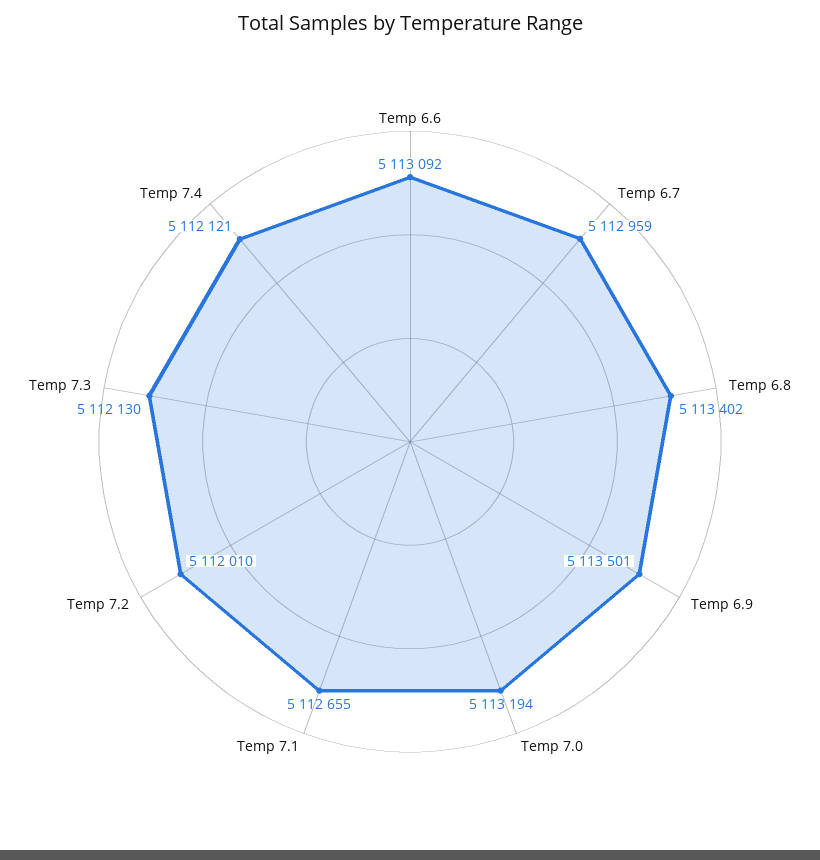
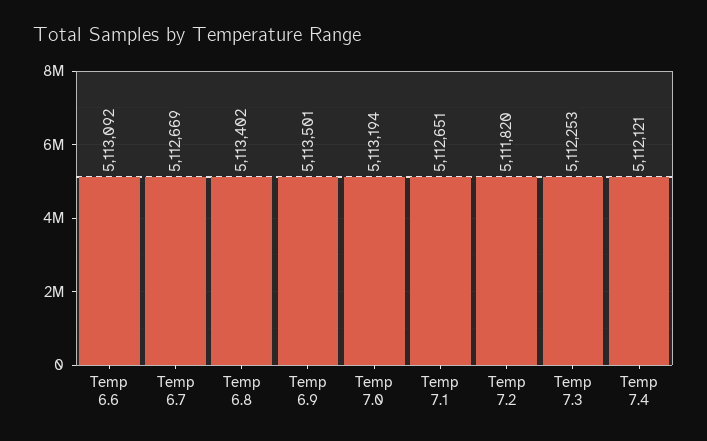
Temp 6.7: 5112959 -> 5112669
Temp 7.1: 5112655 -> 5112651
Temp 7.2: 5112010 -> 5111820
Temp 7.3: 5112130 -> 5112253

